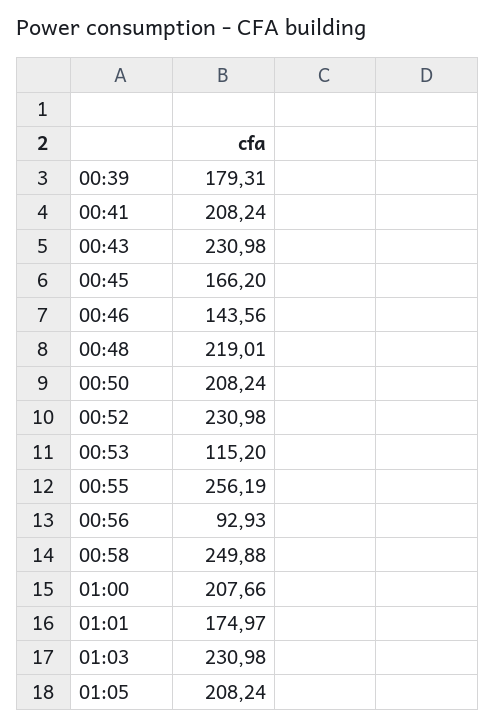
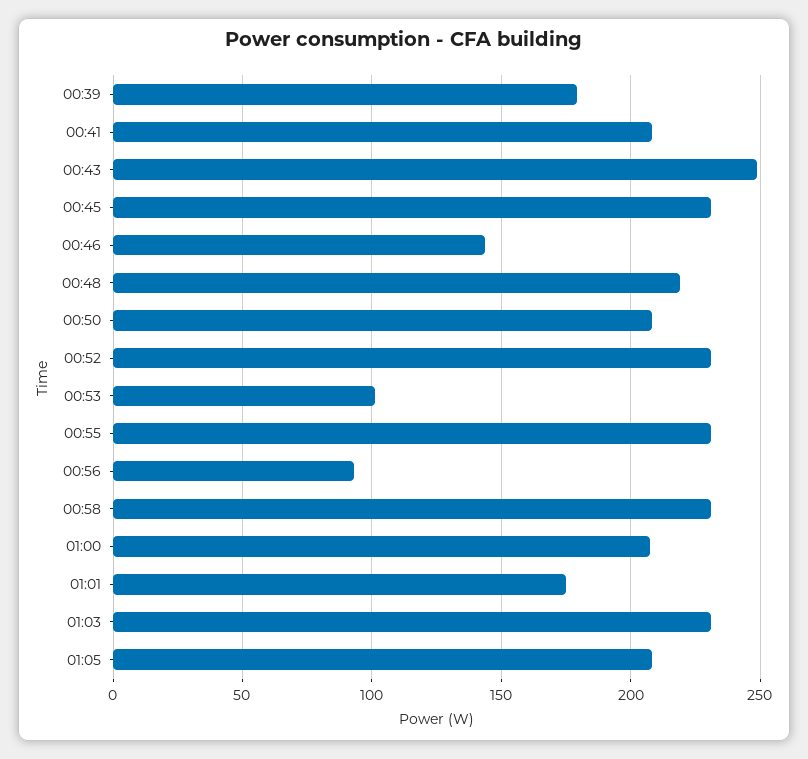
00:43: 230.98 -> 250
00:45: 166.2 -> 230
00:53: 115.2 -> 100
00:55: 256.19 -> 230
00:58: 249.88 -> 230

